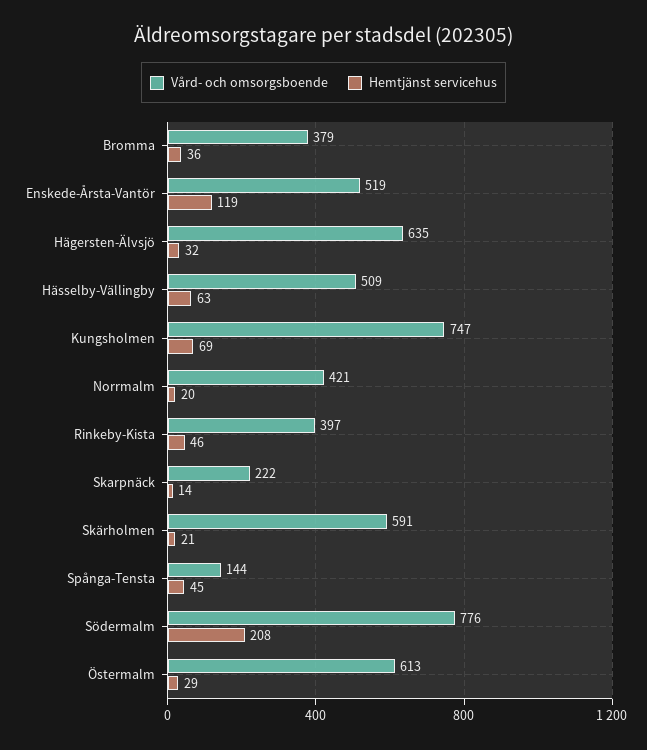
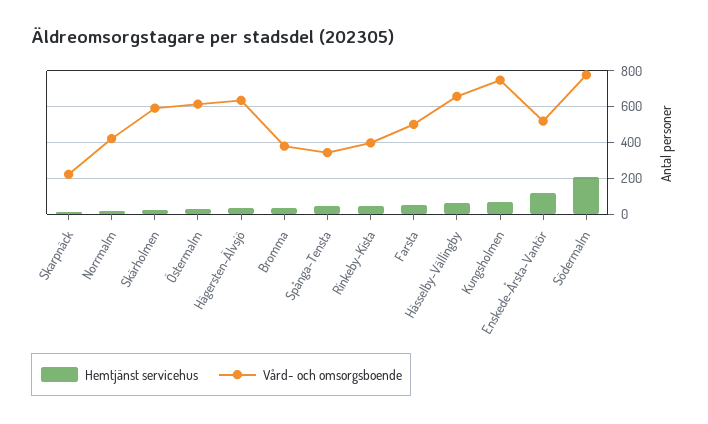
Vård- och omsorgsboende, Hässelby-Vällingby: 509 -> 650
Vård- och omsorgsboende, Spånga-Tensta: 144 -> 350
Hemtjänst servicehus, Farsta: none -> 50
Vård- och omsorgsboende, Farsta: none -> 500

